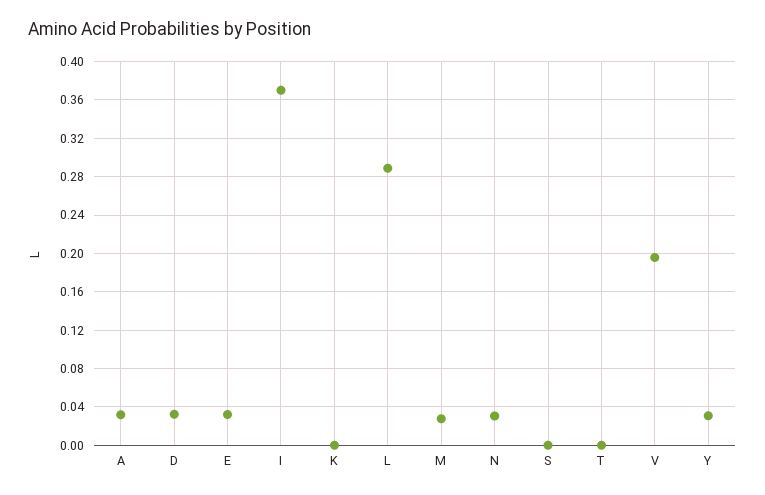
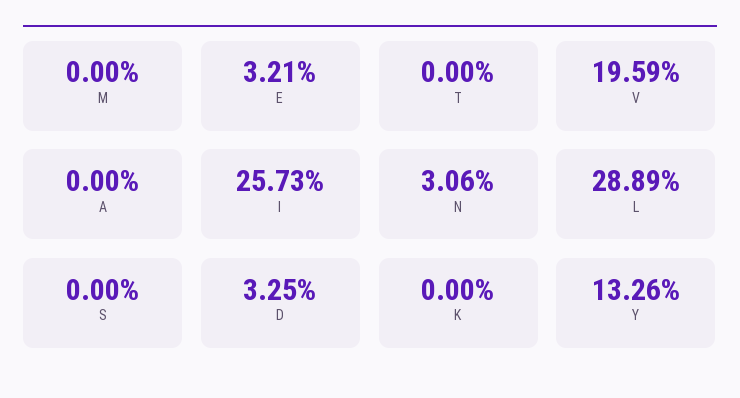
A: 0.03 -> 0
I: 0.37 -> 0.2573
M: 0.03 -> 0
Y: 0.03 -> 0.1326

